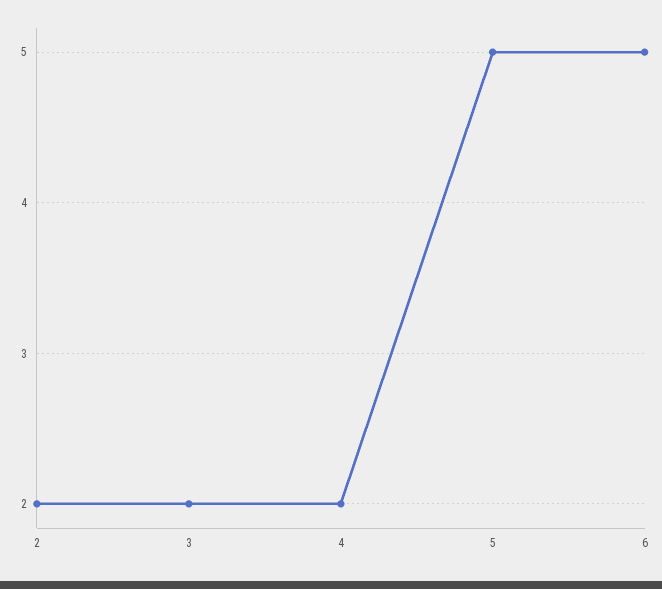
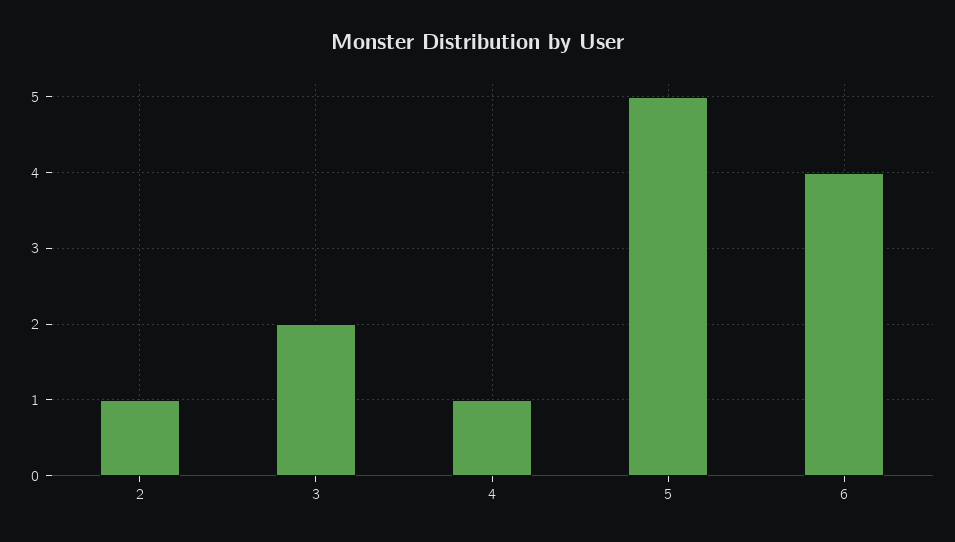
2: 2 -> 1
4: 2 -> 1
6: 5 -> 4

